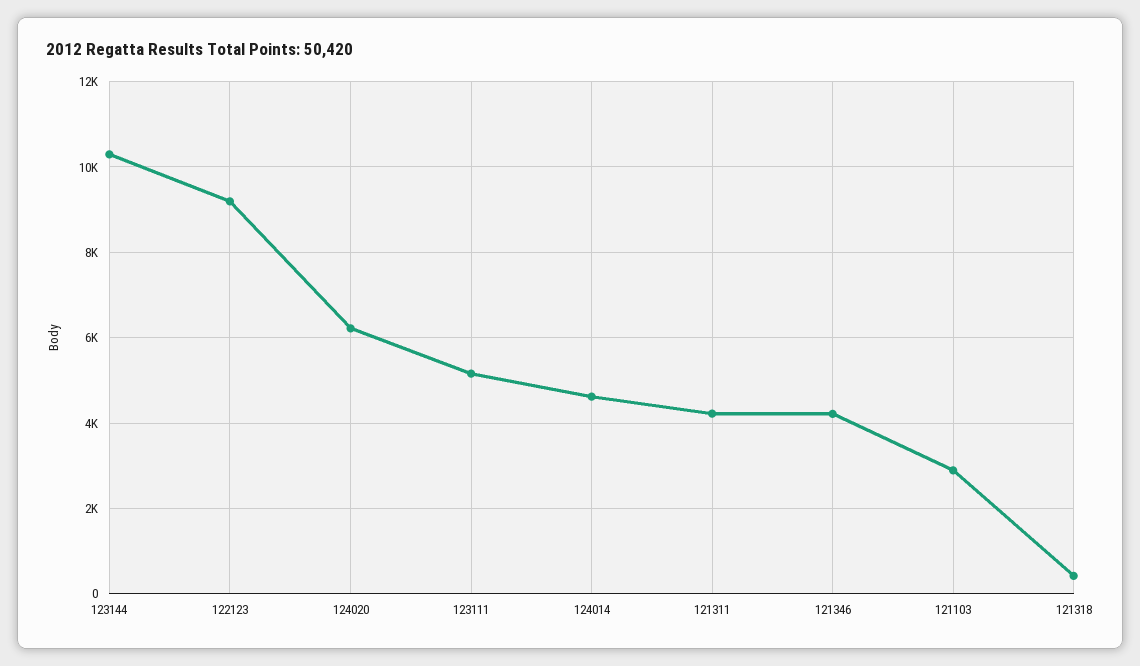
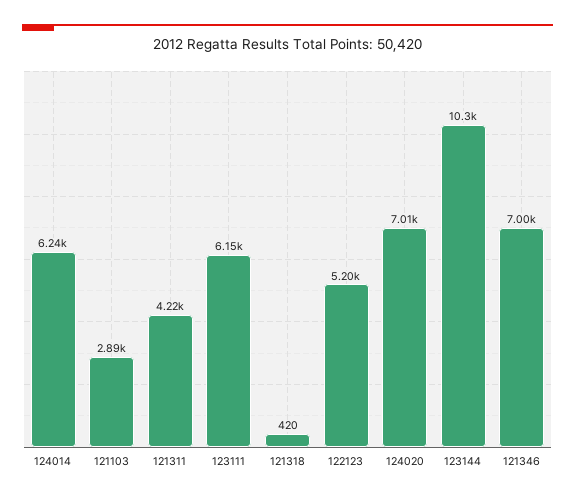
122123: 9200 -> 5200
124020: 6200 -> 7010
123111: 5200 -> 6150
124014: 4600 -> 6240
121346: 4200 -> 7000

